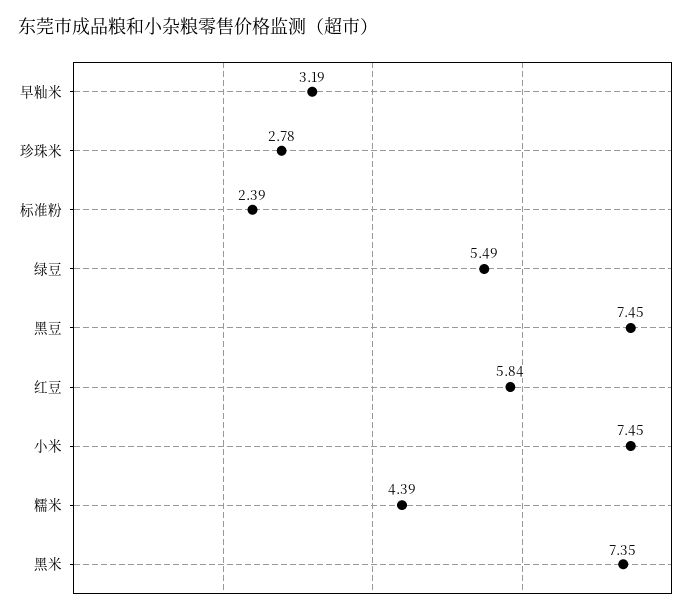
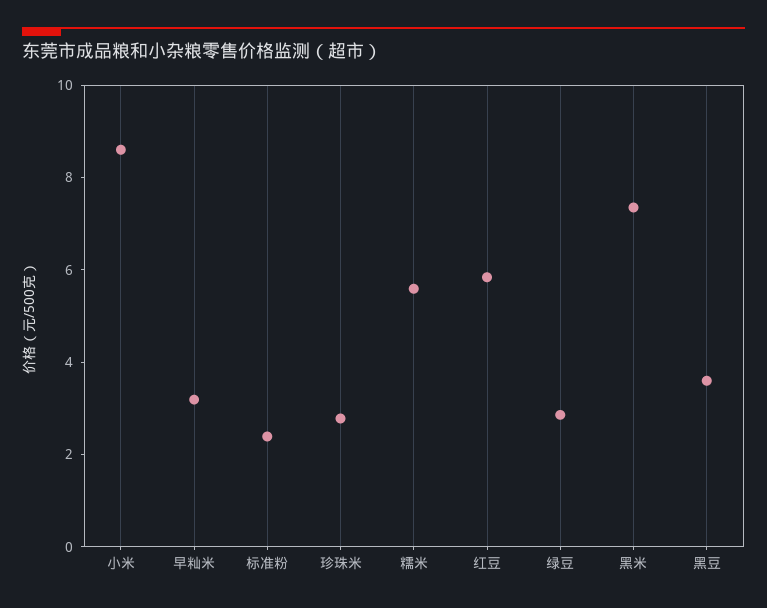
绿豆: 5.49 -> 3
黑豆: 7.45 -> 3.5
小米: 7.45 -> 8.5
糯米: 4.39 -> 5.5

